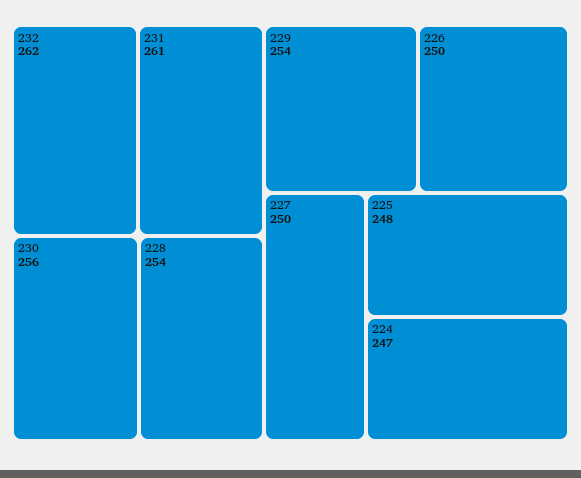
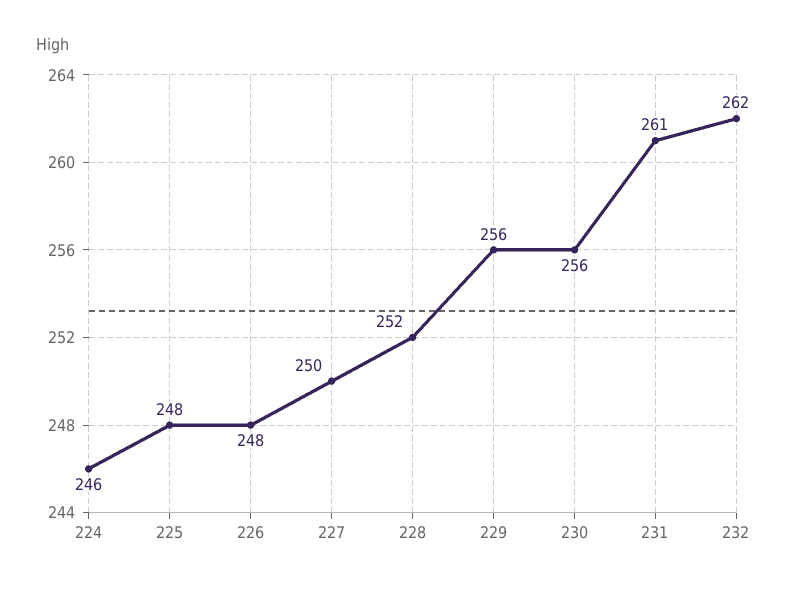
228: 254 -> 252
229: 254 -> 256
226: 250 -> 248
224: 247 -> 246

